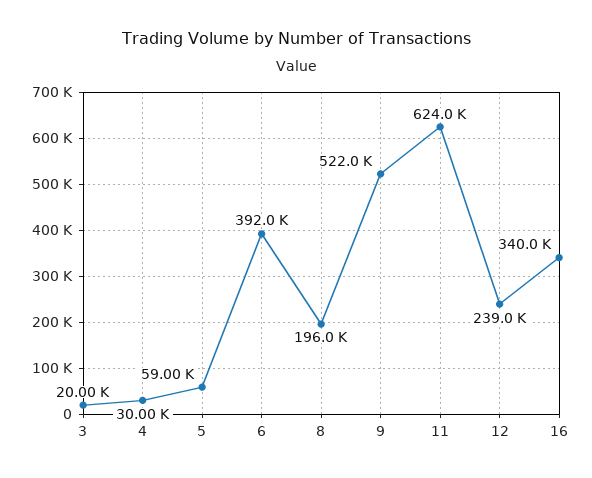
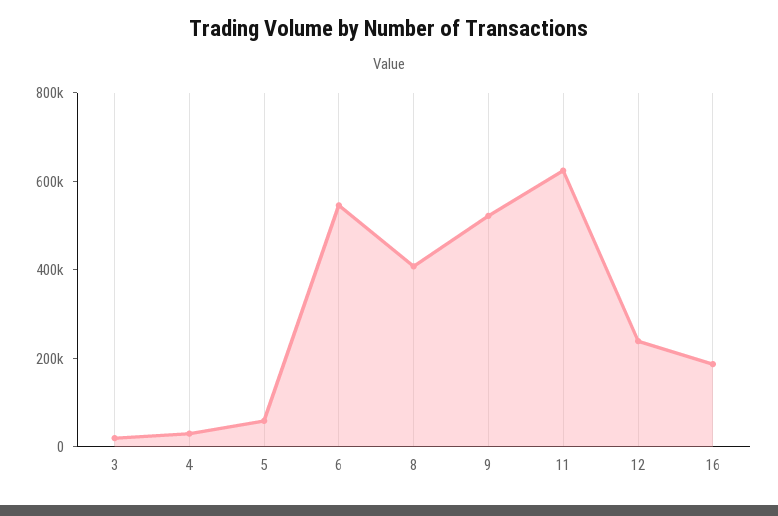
6: 392000 -> 550000
8: 196000 -> 400000
16: 340000 -> 200000

